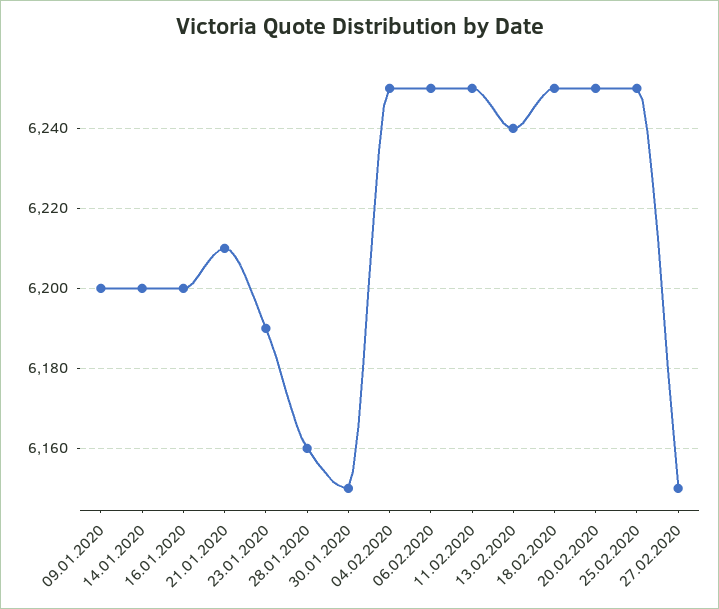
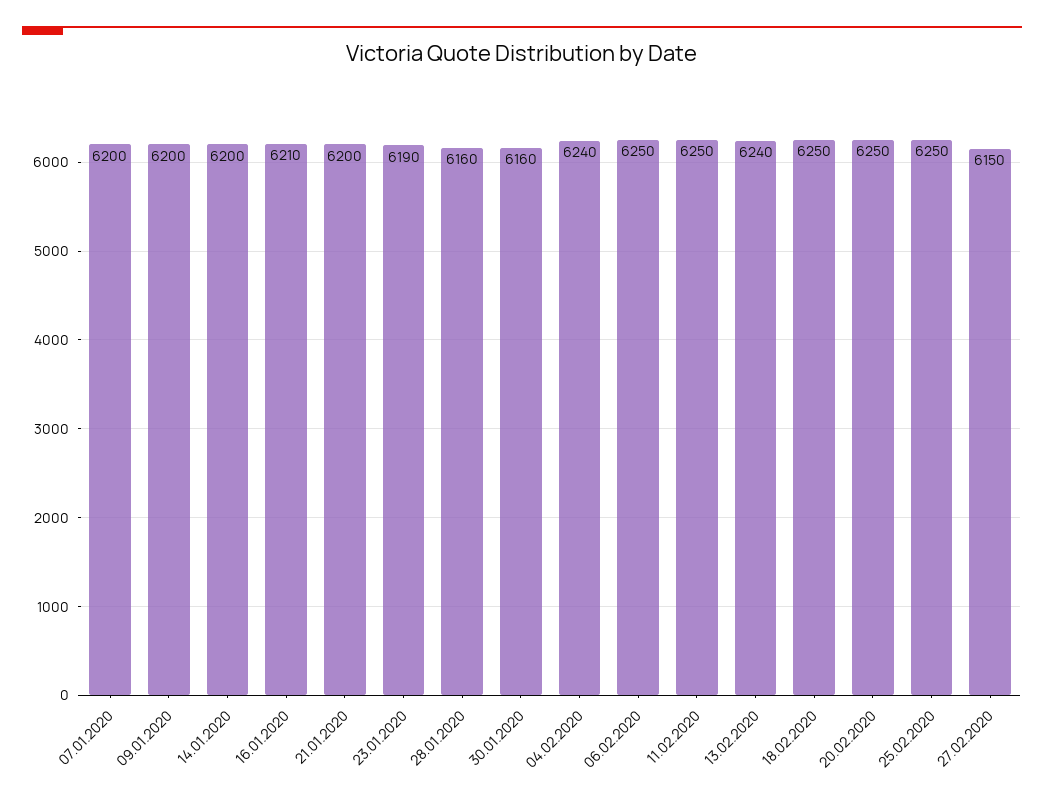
16.01.2020: 6200 -> 6210
21.01.2020: 6210 -> 6200
30.01.2020: 6150 -> 6160
04.02.2020: 6250 -> 6240
07.01.2020: none -> 6200

